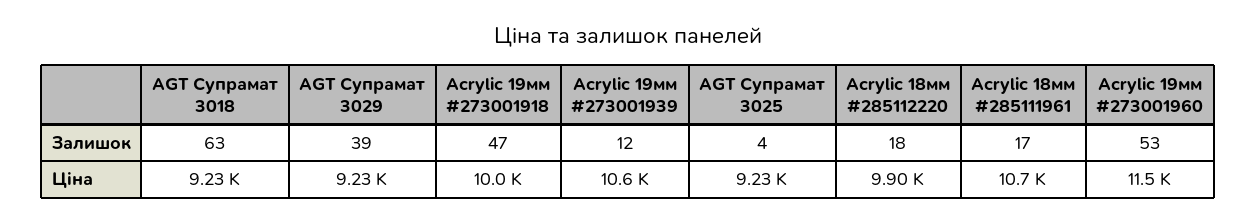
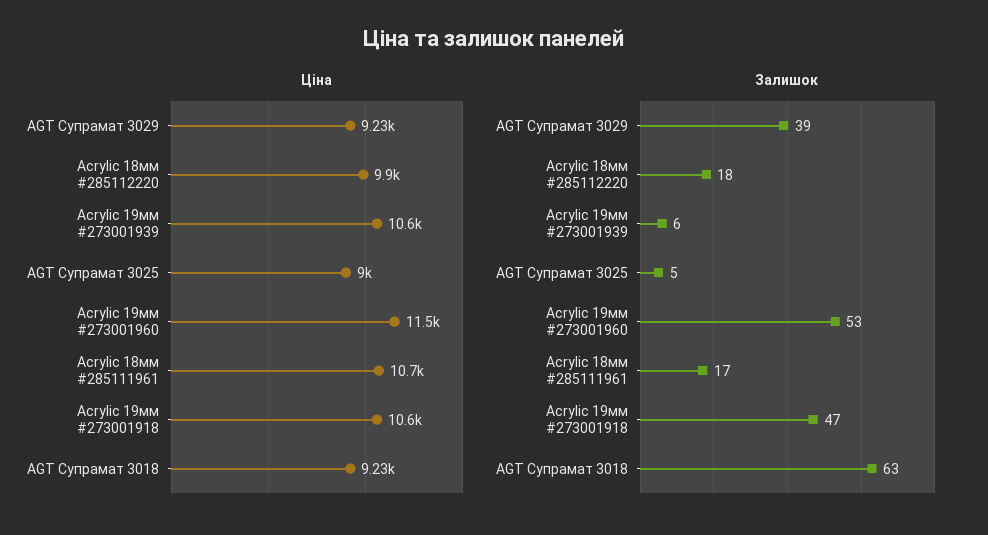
Залишок, Acrylic 19мм #273001939: 12 -> 6
Залишок, AGT Супрамат 3025: 4 -> 5
Ціна, Acrylic 19мм #273001918: 10000 -> 10600
Ціна, AGT Супрамат 3025: 9230 -> 9000

